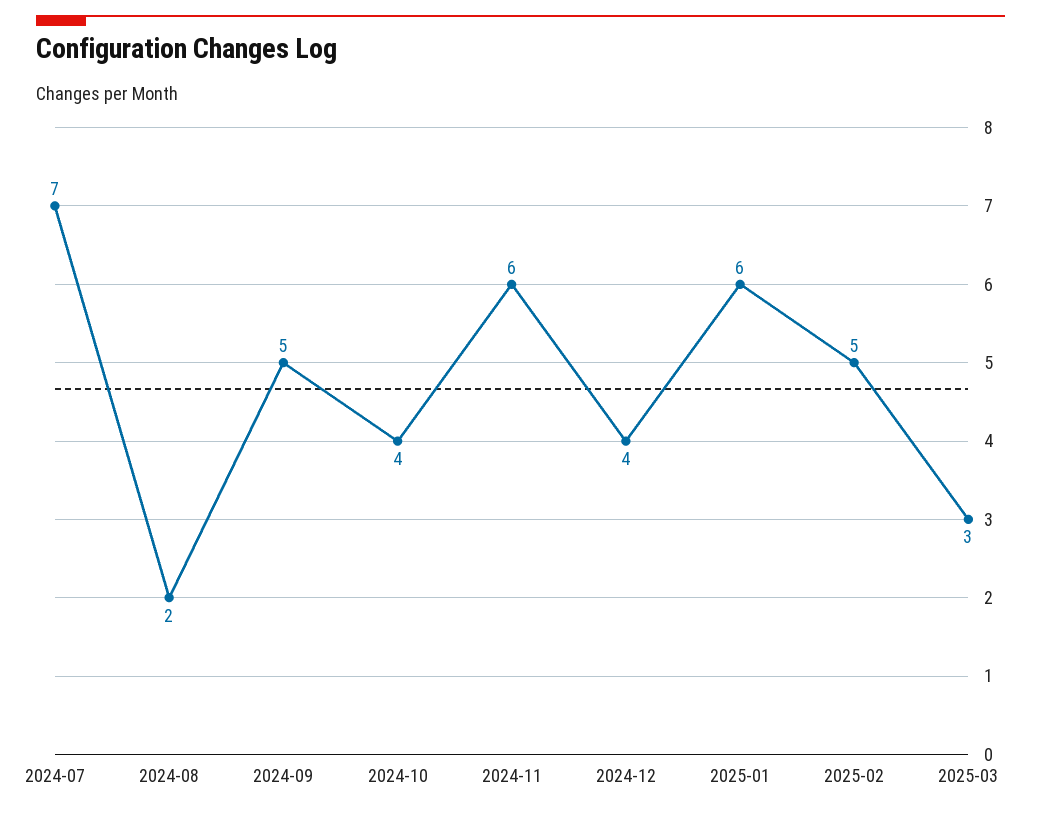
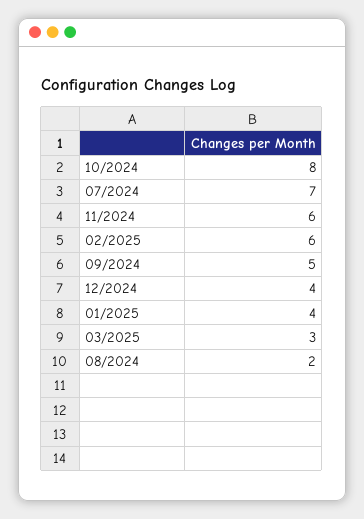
2024-10: 4 -> 8
2025-01: 6 -> 4
2025-02: 5 -> 6

